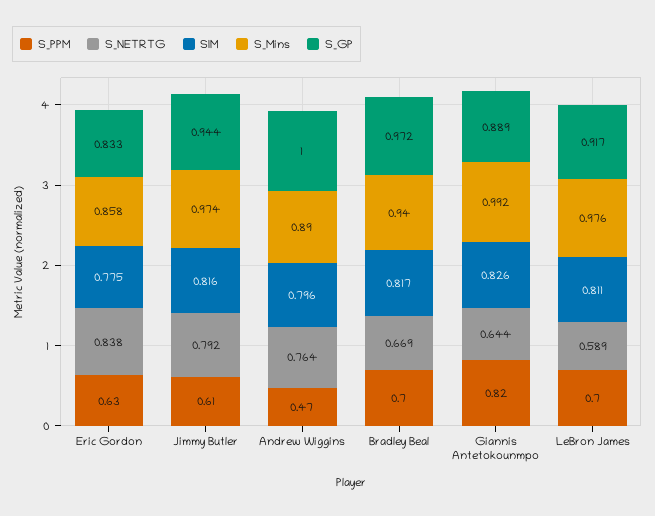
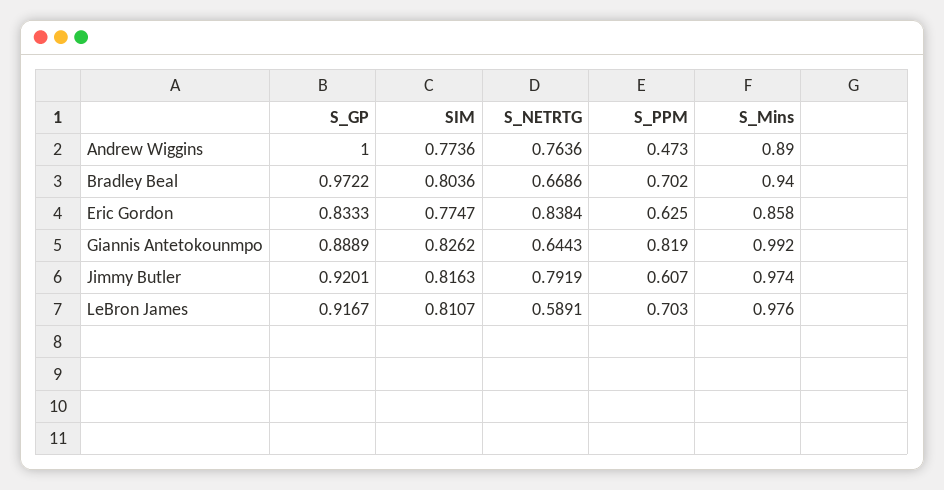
S_GP, Jimmy Butler: 0.944 -> 0.9201
SIM, Andrew Wiggins: 0.796 -> 0.7736
SIM, Bradley Beal: 0.817 -> 0.8036

